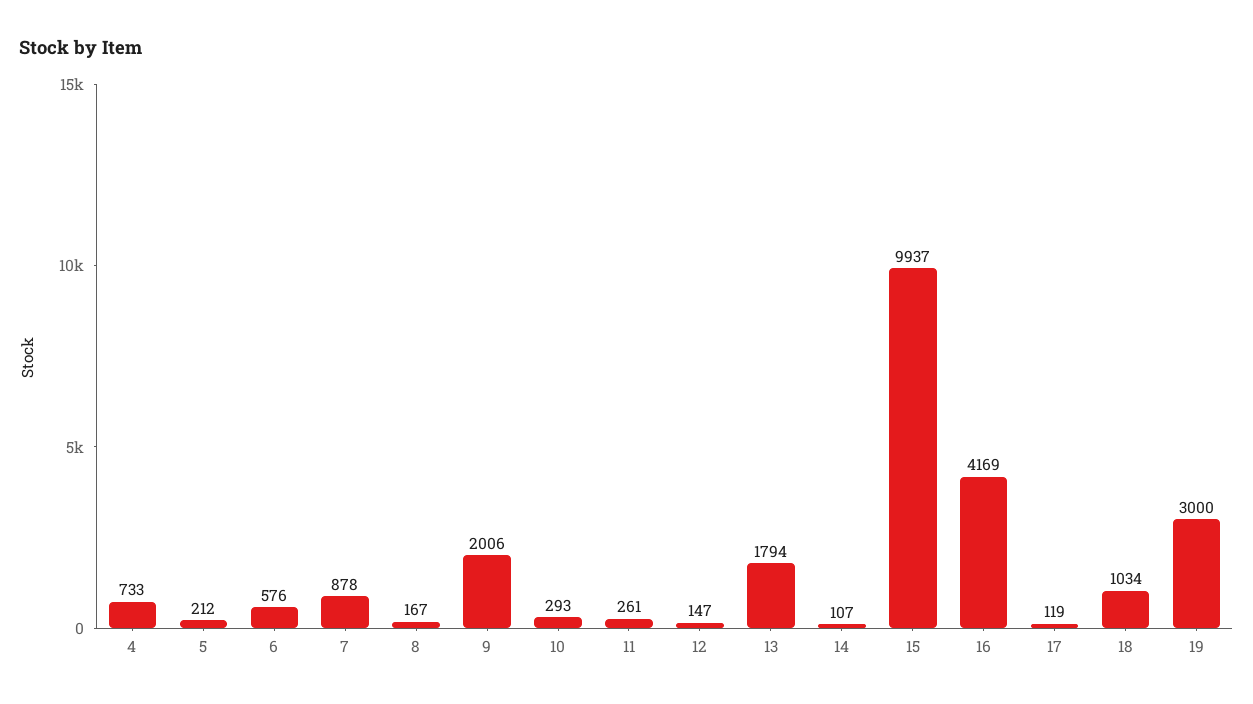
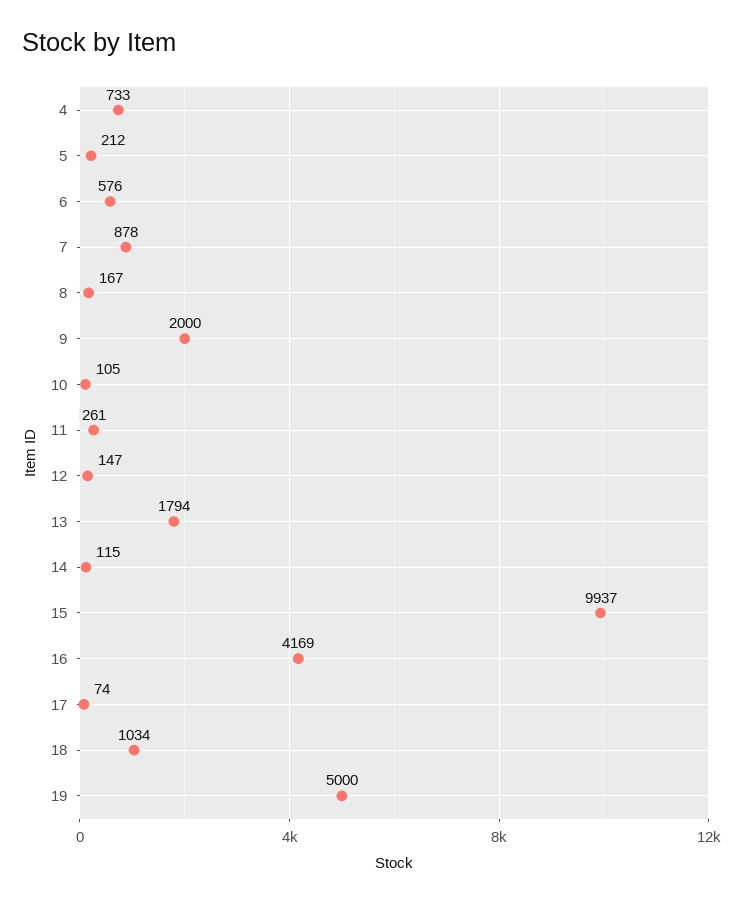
9: 2006 -> 2000
10: 293 -> 105
14: 107 -> 115
17: 119 -> 74
19: 3000 -> 5000

